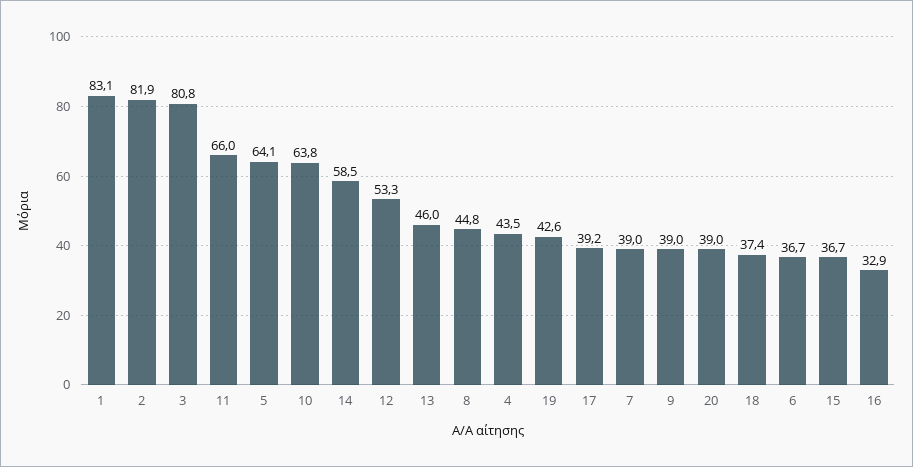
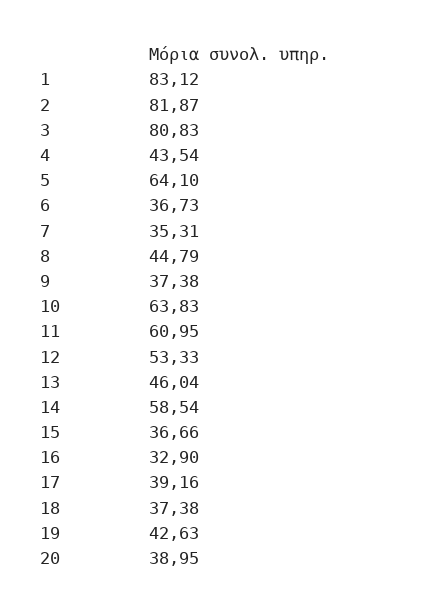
11: 66 -> 60.95
7: 39 -> 35.31
9: 39 -> 37.38

